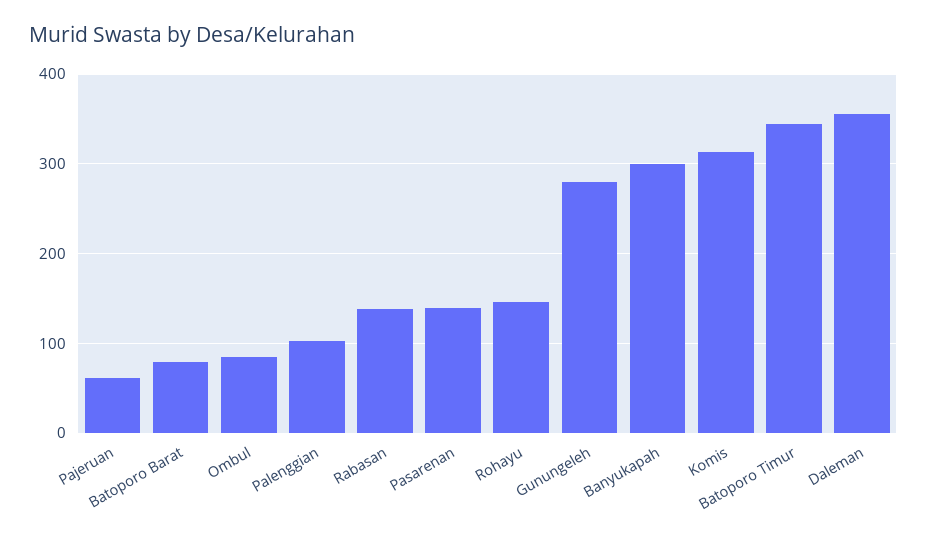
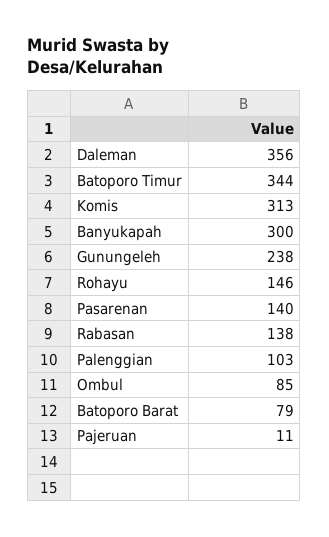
Pajeruan: 60 -> 11
Gunungeleh: 280 -> 238

